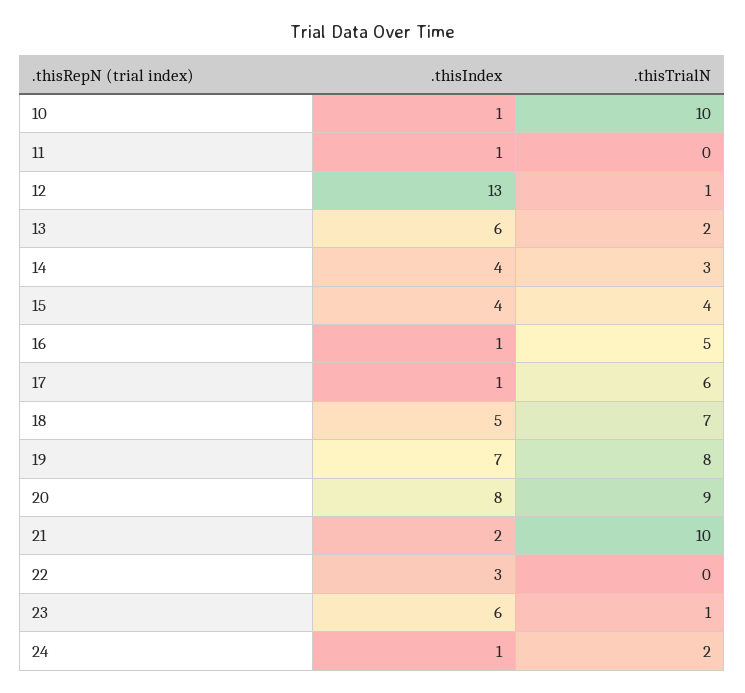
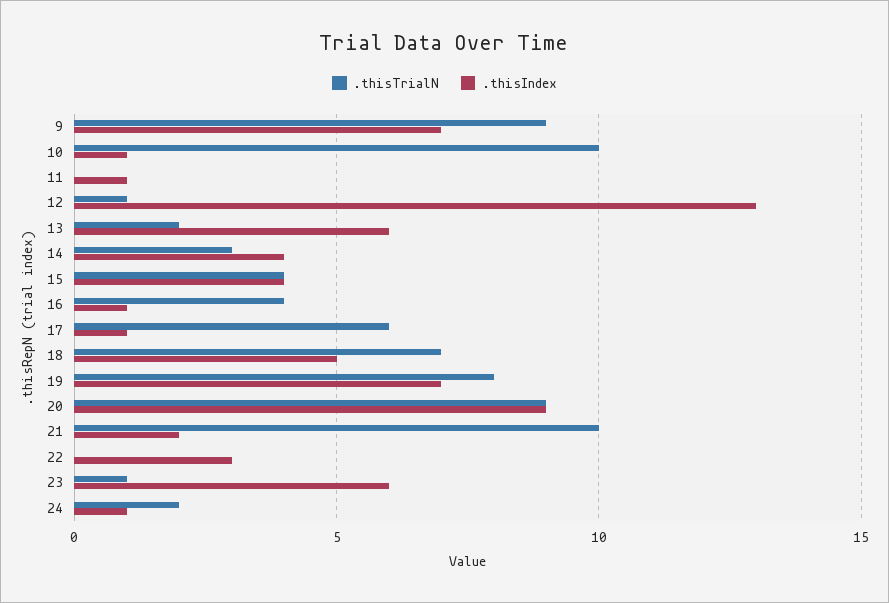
.thisTrialN, 16: 5 -> 4
.thisIndex, 20: 8 -> 9
.thisTrialN, 9: none -> 9
.thisIndex, 9: none -> 7

